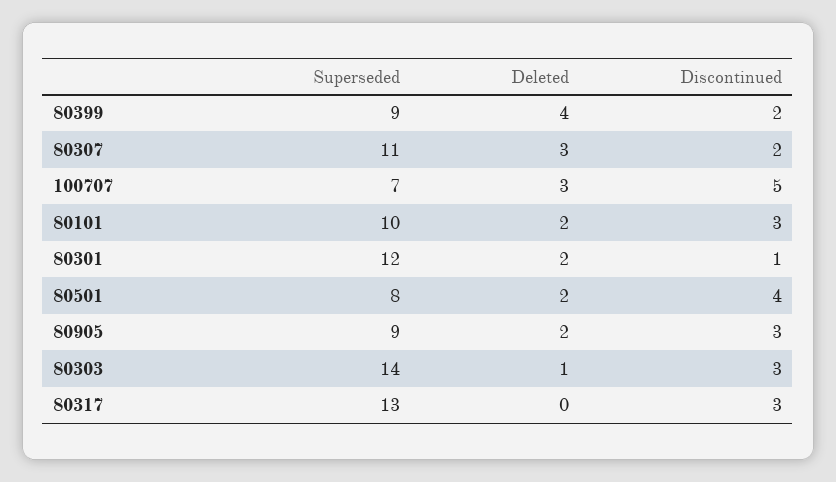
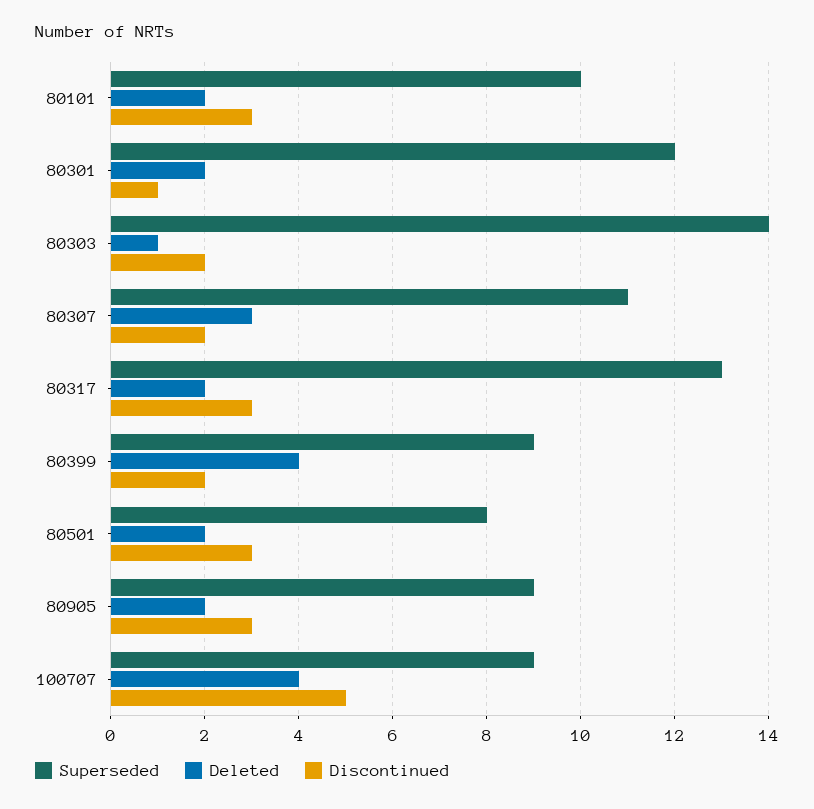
Superseded, 100707: 7 -> 9
Deleted, 100707: 3 -> 4
Discontinued, 80501: 4 -> 3
Discontinued, 80303: 3 -> 2
Deleted, 80317: 0 -> 2

